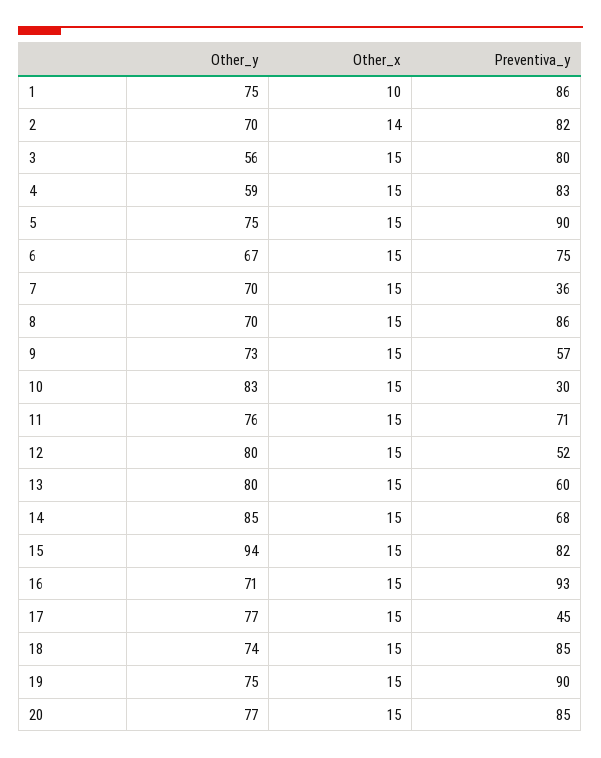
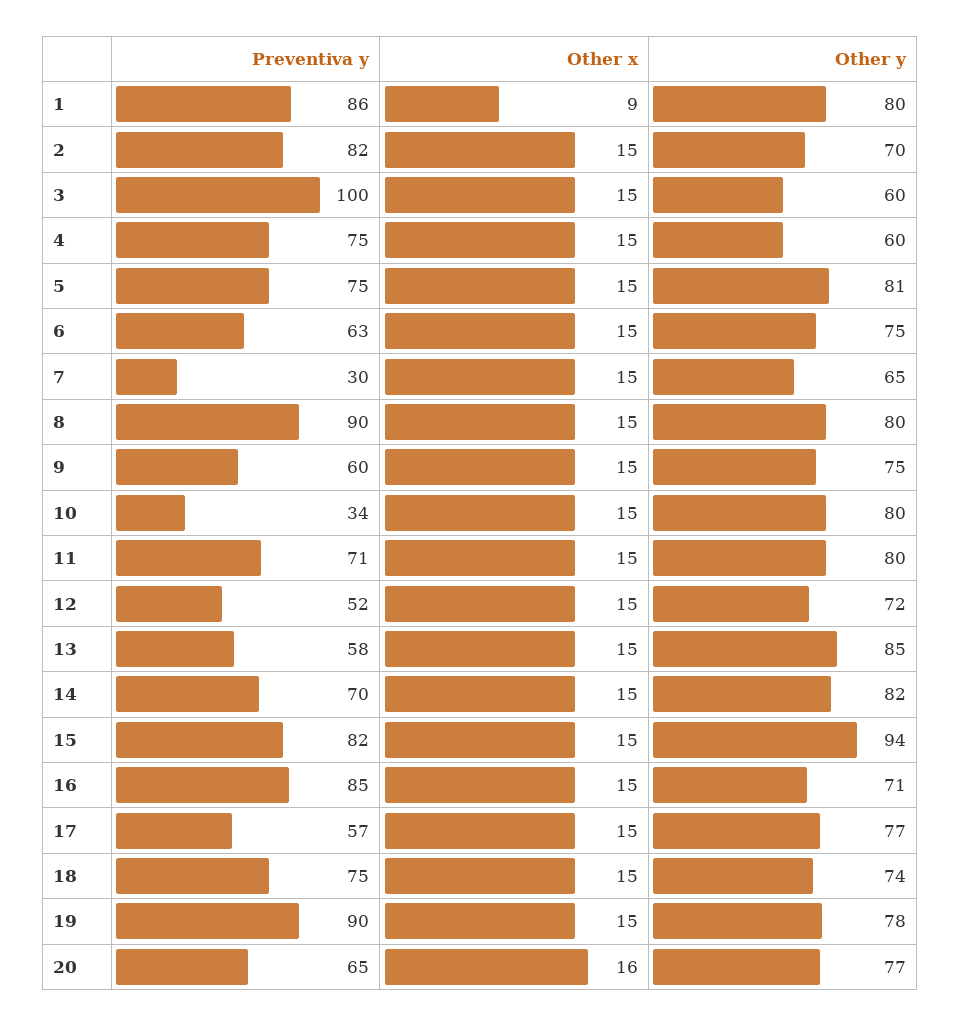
Other_y, 1: 75 -> 80
Other_x, 1: 10 -> 9
Other_x, 2: 14 -> 15
Other_y, 3: 56 -> 60
Preventiva_y, 3: 80 -> 100
Other_y, 4: 59 -> 60
Preventiva_y, 4: 83 -> 75
Other_y, 5: 75 -> 81
Preventiva_y, 5: 90 -> 75
Other_y, 6: 67 -> 75
Preventiva_y, 6: 75 -> 63
Other_y, 7: 70 -> 65
Preventiva_y, 7: 36 -> 30
Other_y, 8: 70 -> 80
Preventiva_y, 8: 86 -> 90
Other_y, 9: 73 -> 75
Preventiva_y, 9: 57 -> 60
Other_y, 10: 83 -> 80
Preventiva_y, 10: 30 -> 34
Other_y, 11: 76 -> 80
Other_y, 12: 80 -> 72
Other_y, 13: 80 -> 85
Preventiva_y, 13: 60 -> 58
Other_y, 14: 85 -> 82
Preventiva_y, 14: 68 -> 70
Preventiva_y, 16: 93 -> 85
Preventiva_y, 17: 45 -> 57
Preventiva_y, 18: 85 -> 75
Other_y, 19: 75 -> 78
Other_x, 20: 15 -> 16
Preventiva_y, 20: 85 -> 65

